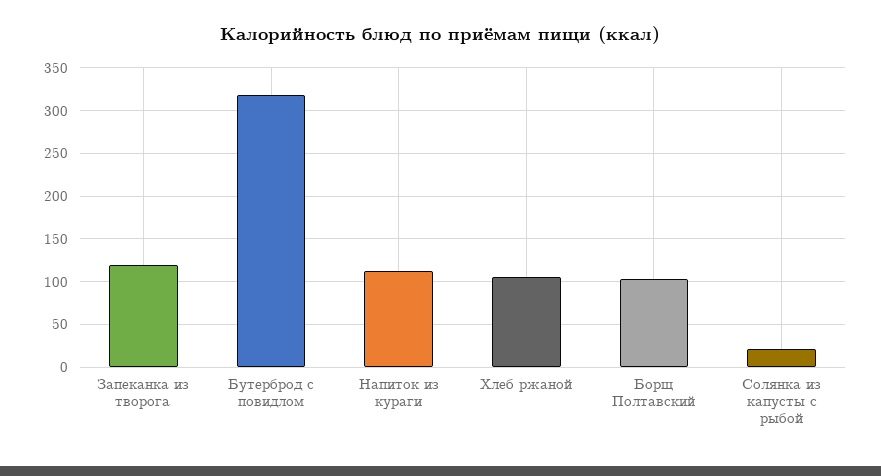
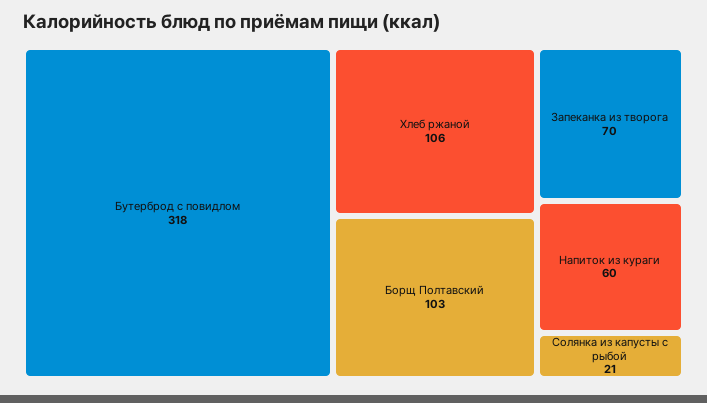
Запеканка из творога: 120 -> 70
Напиток из кураги: 110 -> 60

